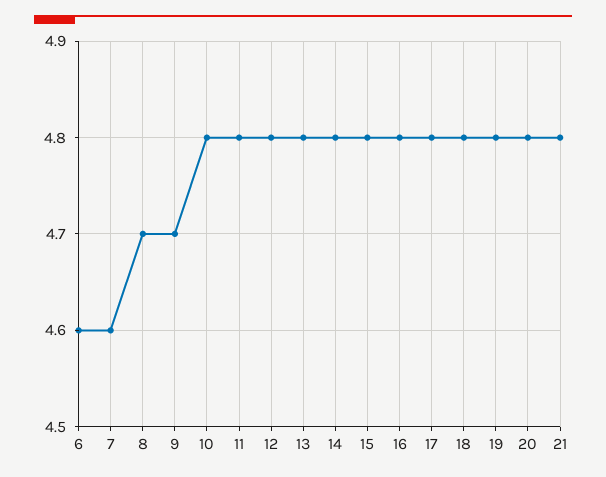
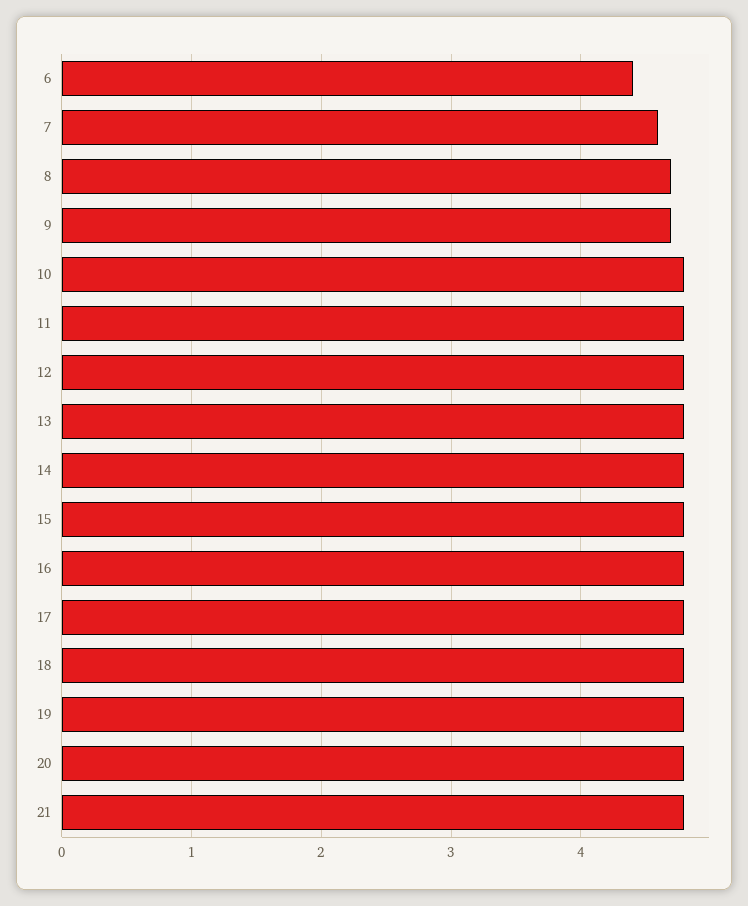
6: 4.6 -> 4.4

